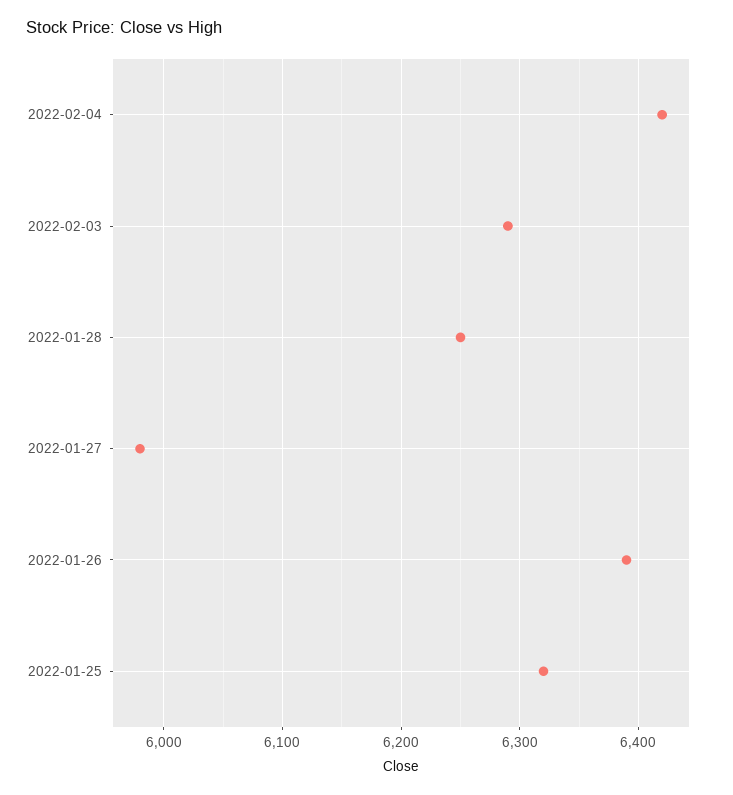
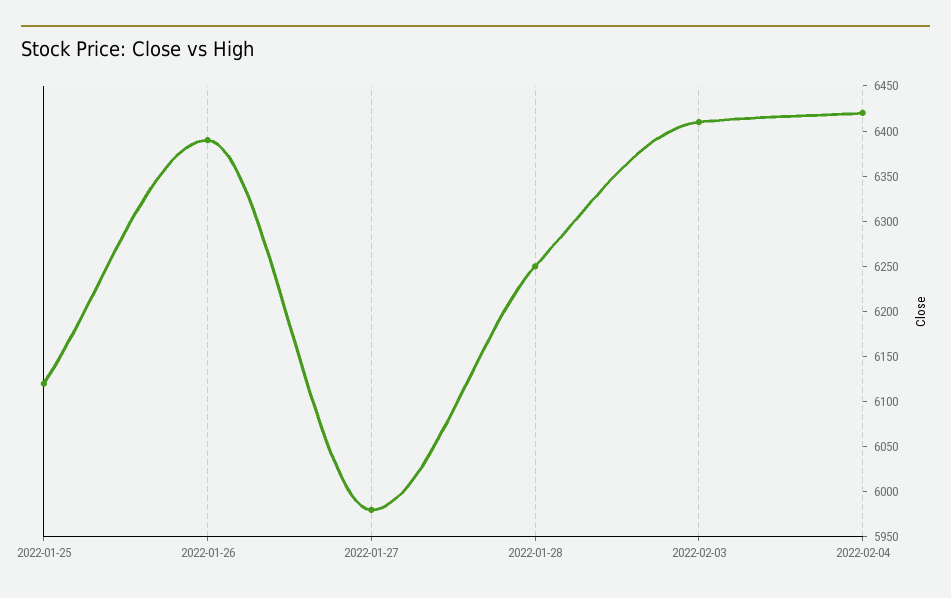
2022-02-03: 6290 -> 6410
2022-01-25: 6320 -> 6120

